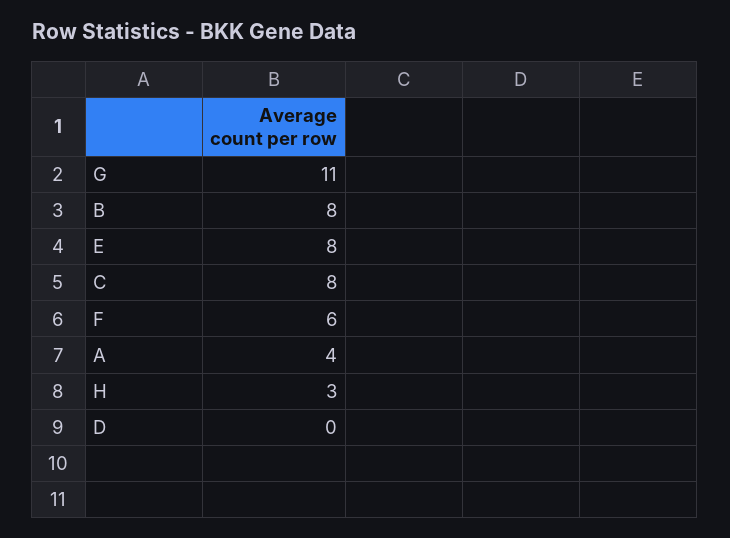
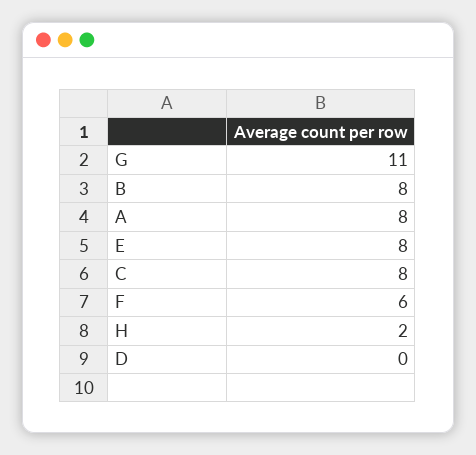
A: 4 -> 8
H: 3 -> 2

